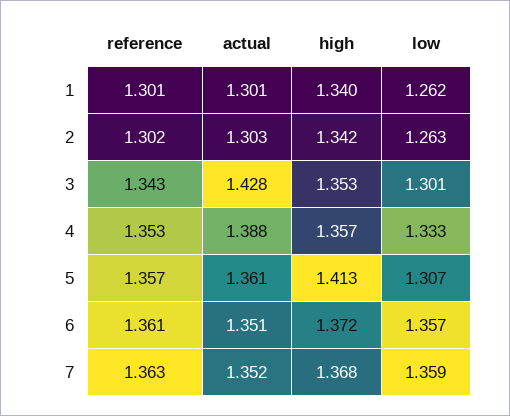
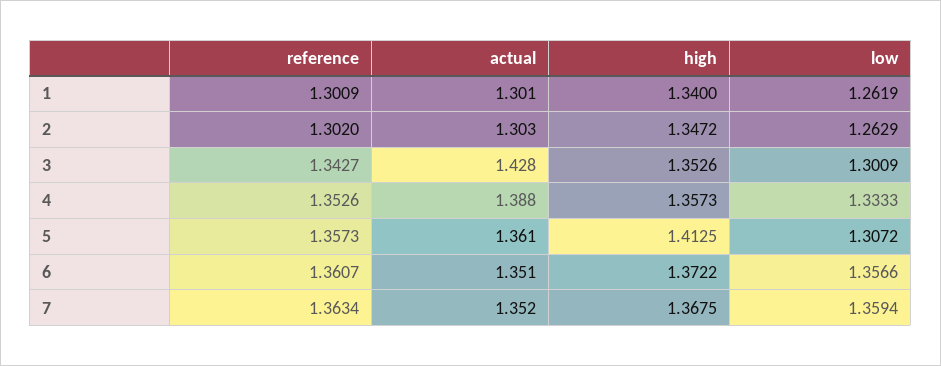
high, 2: 1.342 -> 1.3472

